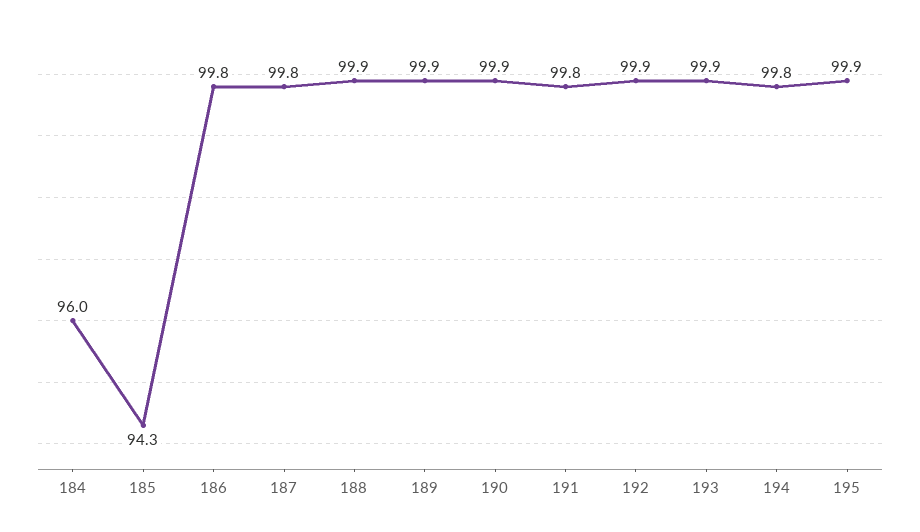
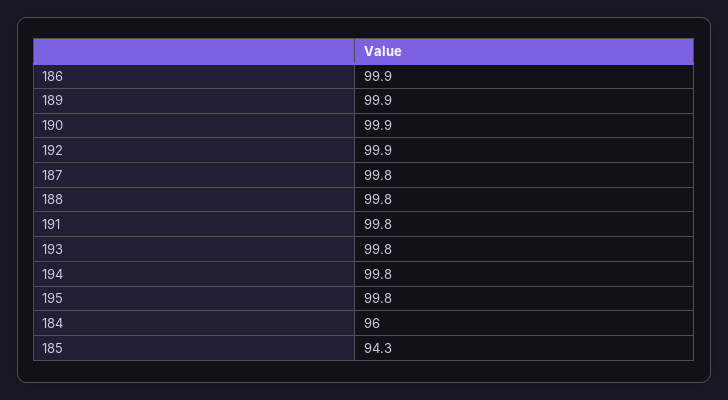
186: 99.8 -> 99.9
188: 99.9 -> 99.8
193: 99.9 -> 99.8
195: 99.9 -> 99.8

